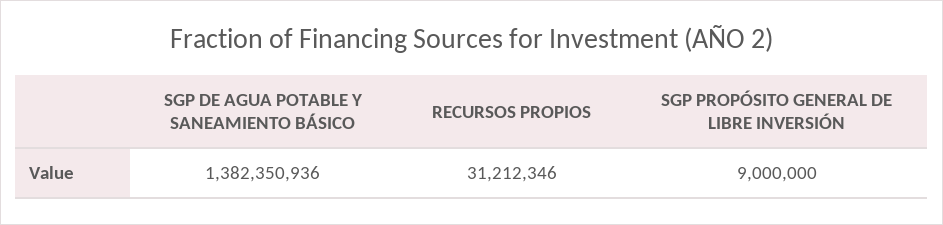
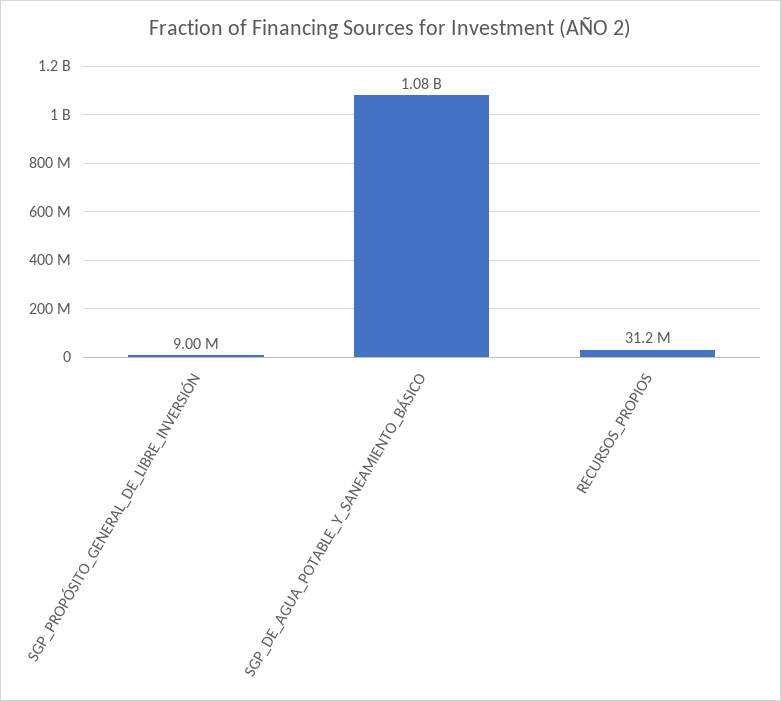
SGP DE AGUA POTABLE Y SANEAMIENTO BÁSICO: 1382350936 -> 1080000000

